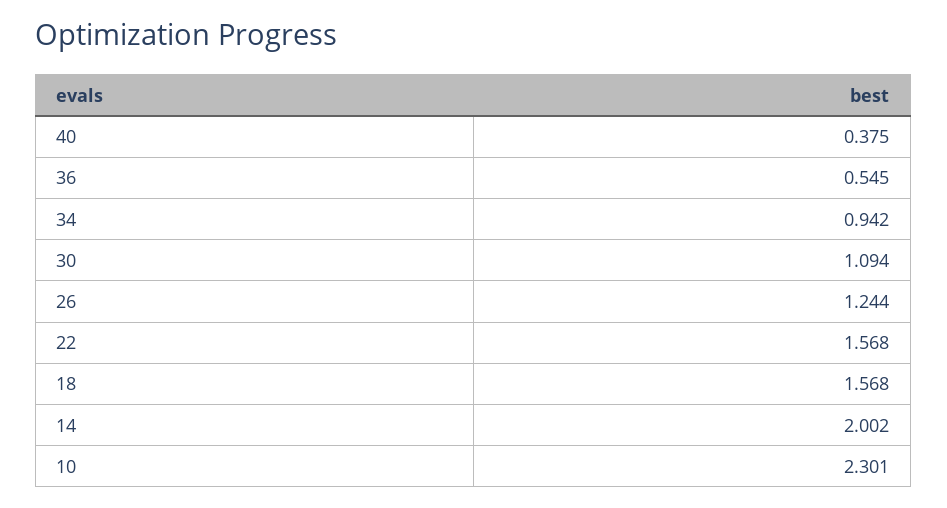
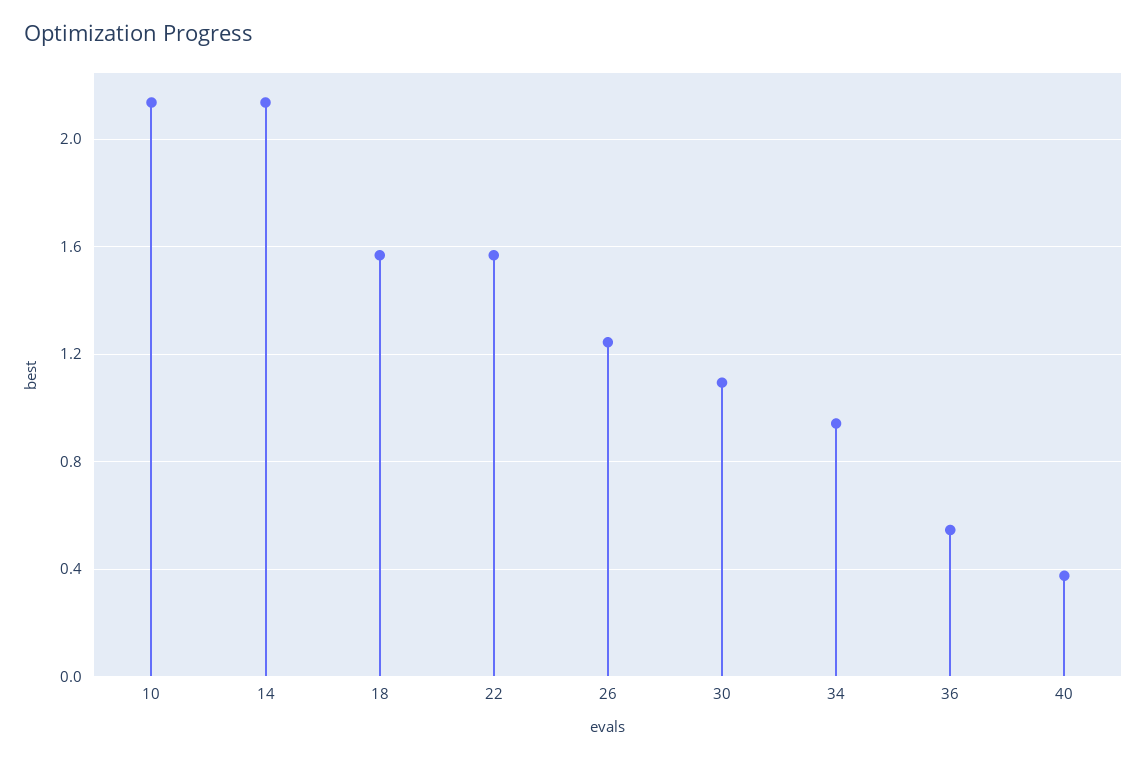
14: 2.002 -> 2.15
10: 2.301 -> 2.15

